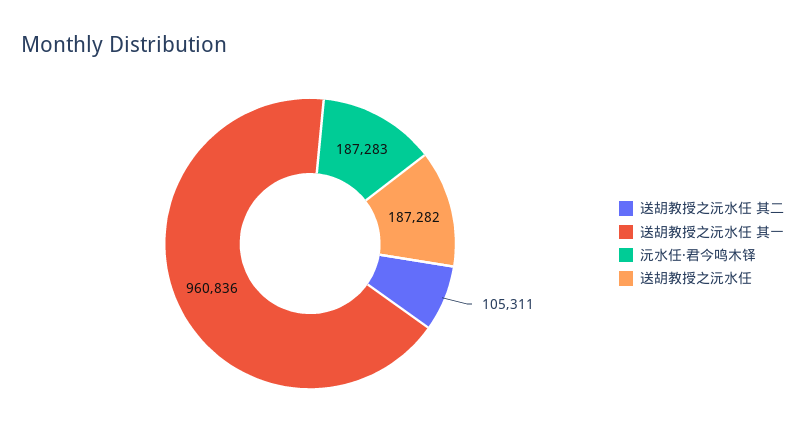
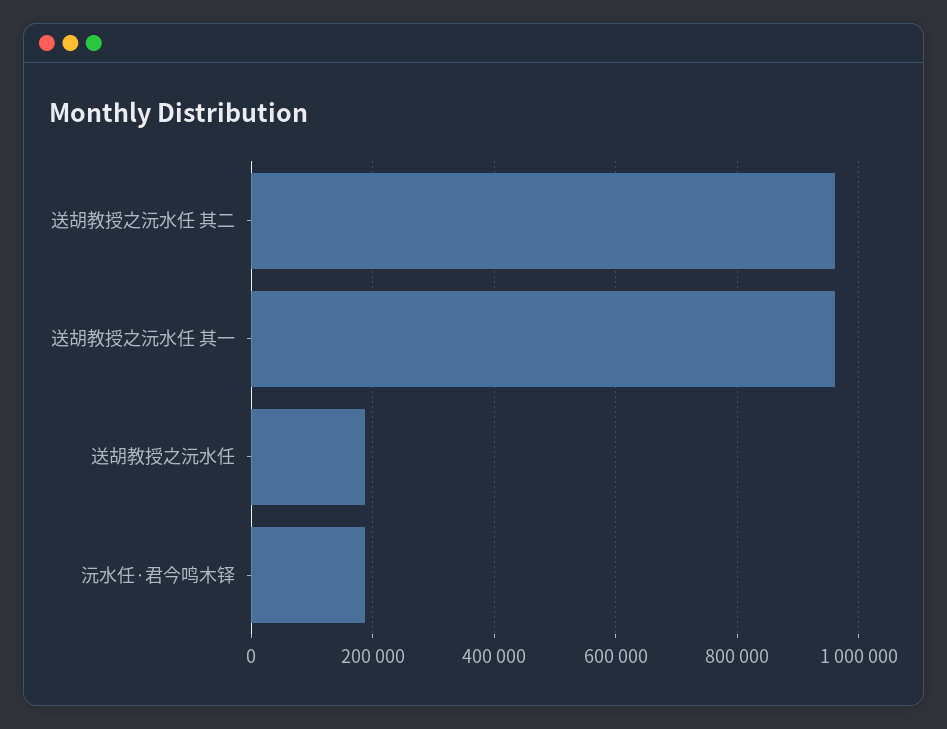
送胡教授之沅水任 其二: 105311 -> 960000

